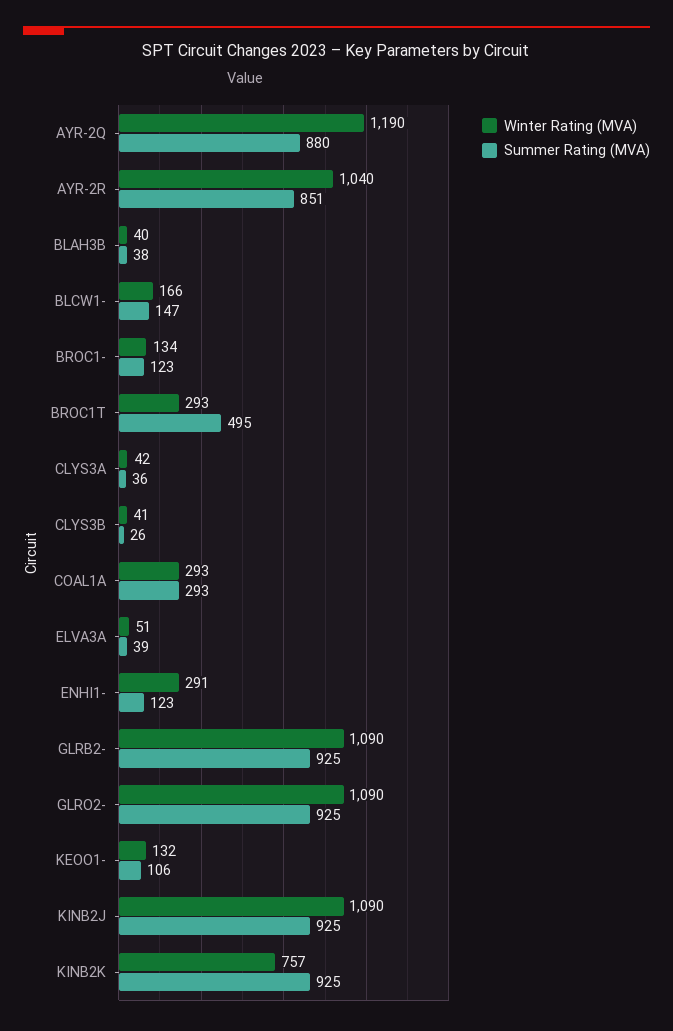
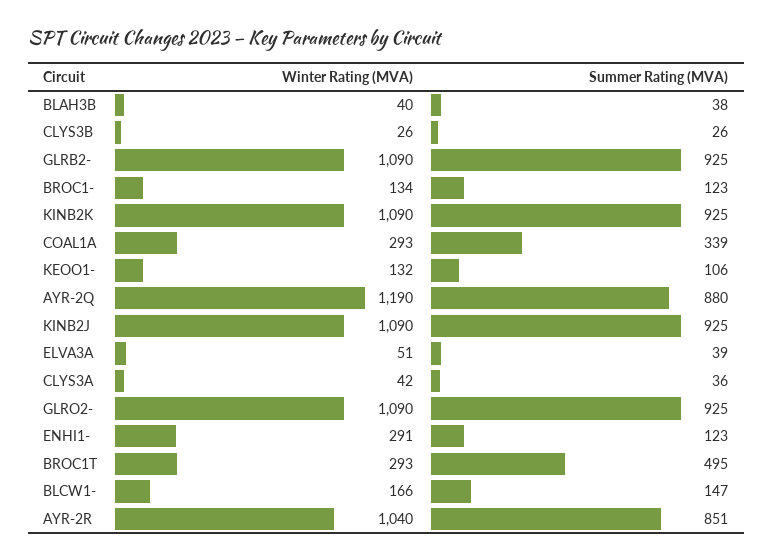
Winter Rating (MVA), CLYS3B: 41 -> 26
Summer Rating (MVA), COAL1A: 293 -> 339
Winter Rating (MVA), KINB2K: 757 -> 1090

